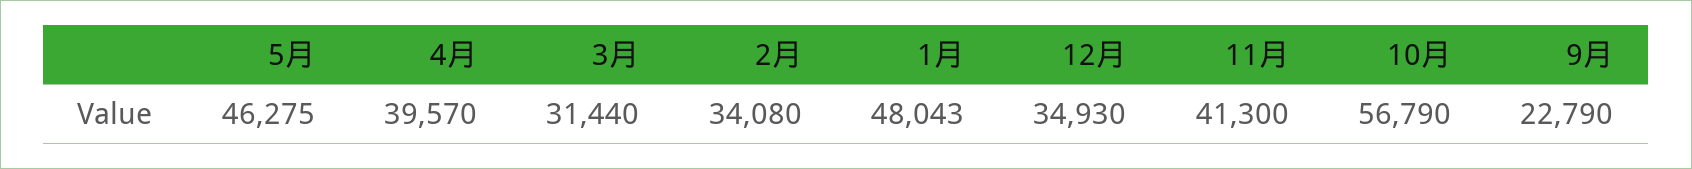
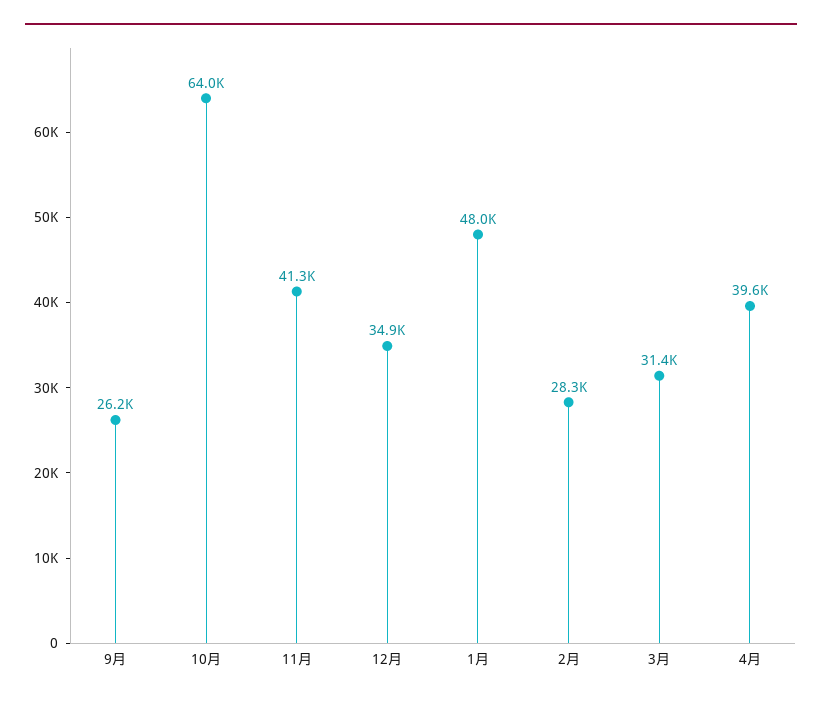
5月: 46275 -> none
2月: 34080 -> 28300
10月: 56790 -> 64000
9月: 22790 -> 26200

